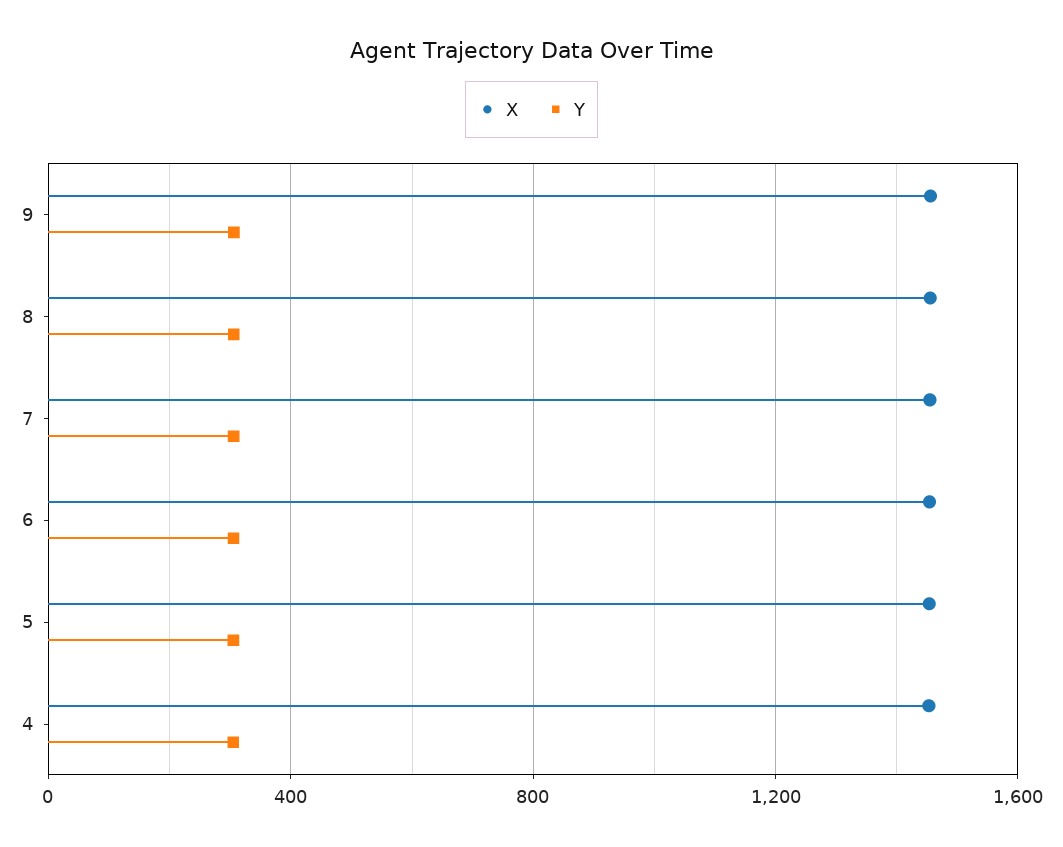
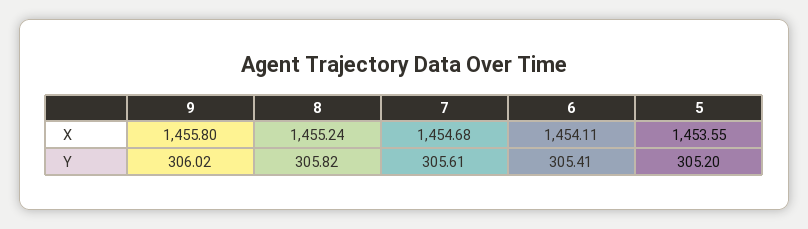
X, 4: 1450 -> none
Y, 4: 300 -> none

